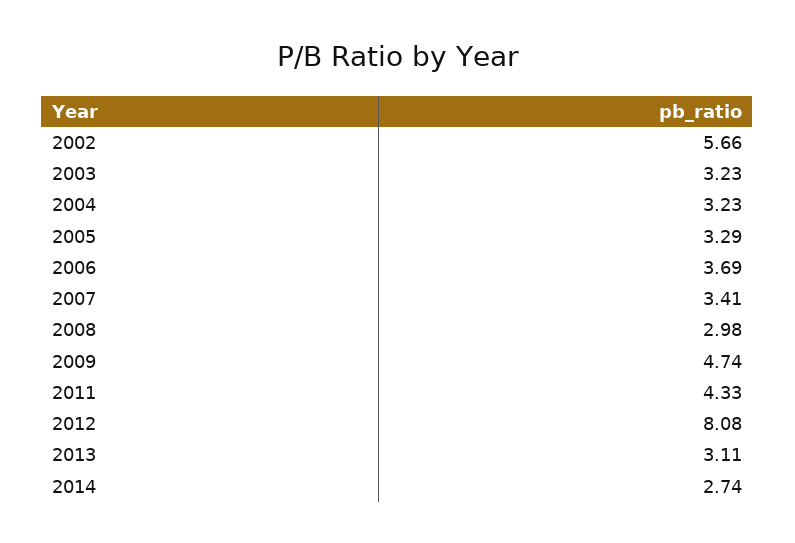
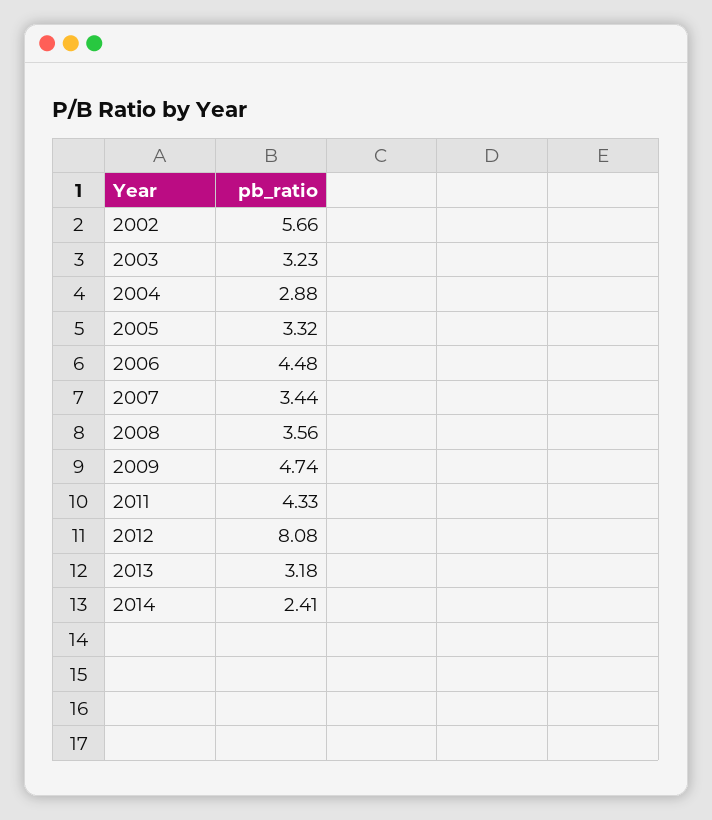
2004: 3.23 -> 2.88
2005: 3.29 -> 3.32
2006: 3.69 -> 4.48
2007: 3.41 -> 3.44
2008: 2.98 -> 3.56
2013: 3.11 -> 3.18
2014: 2.74 -> 2.41

